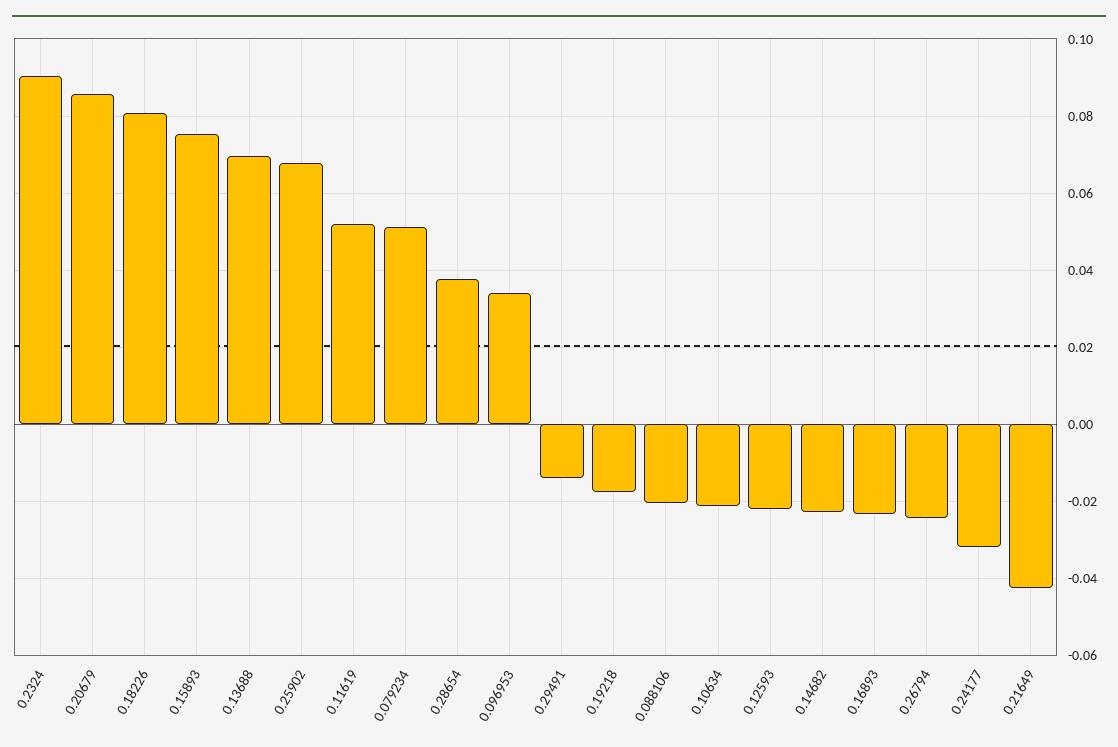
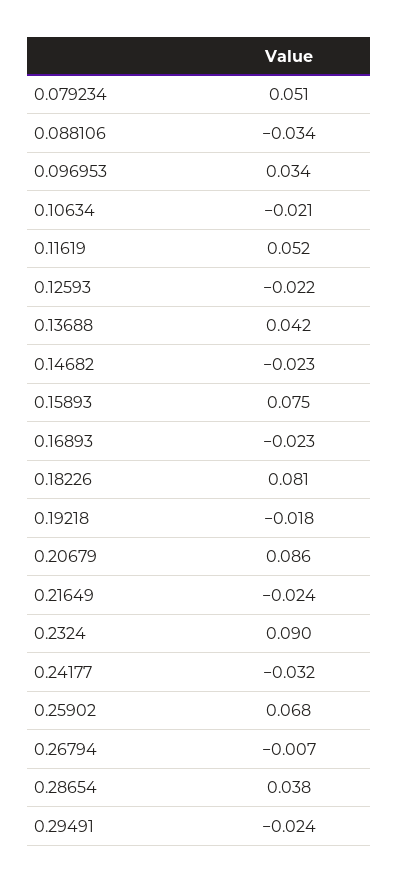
0.13688: 0.07 -> 0.042
0.29491: -0.014 -> -0.024
0.088106: -0.02 -> -0.034
0.26794: -0.024 -> -0.007
0.21649: -0.042 -> -0.024

